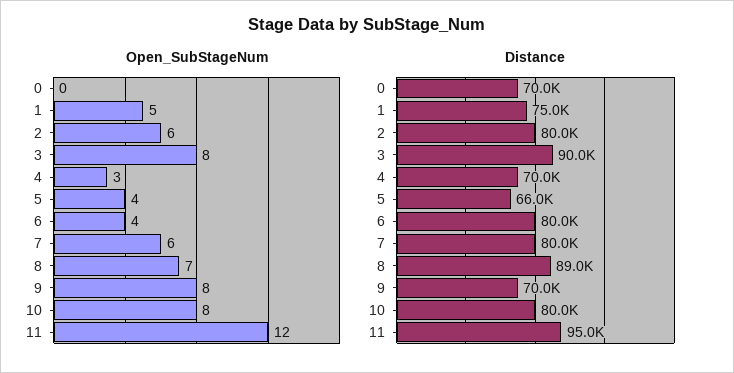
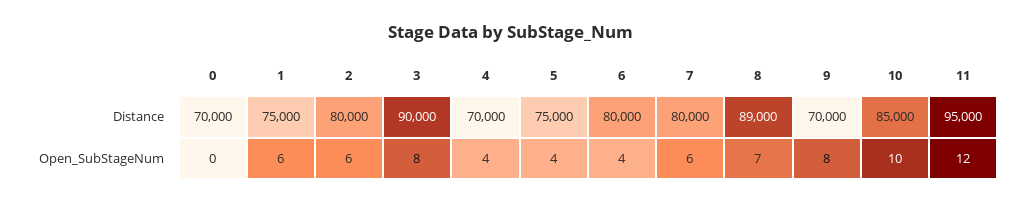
Open_SubStageNum, 1: 5 -> 6
Open_SubStageNum, 4: 3 -> 4
Open_SubStageNum, 10: 8 -> 10
Distance, 5: 66000 -> 75000
Distance, 10: 80000 -> 85000

